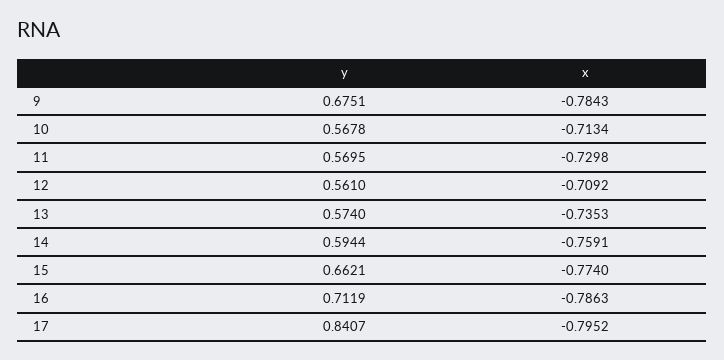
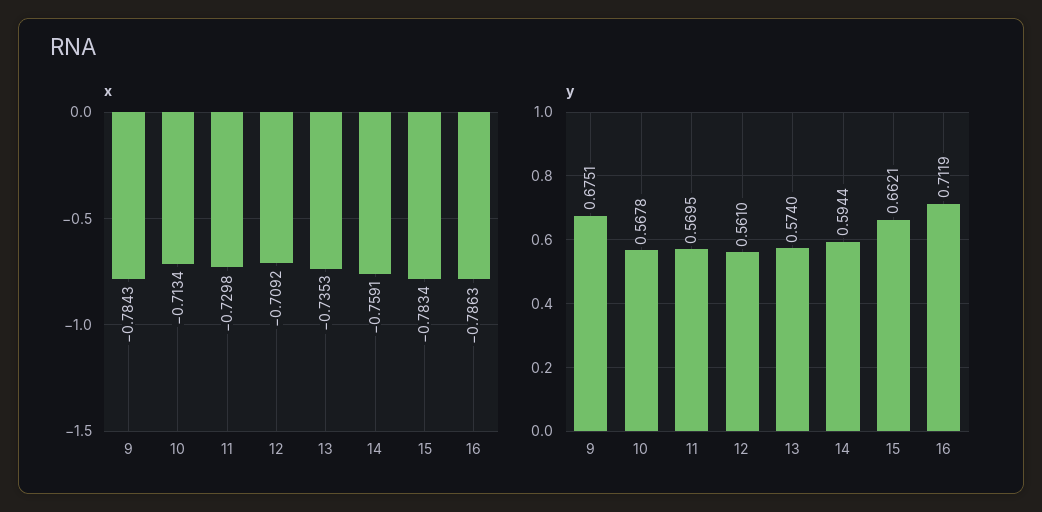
x, 15: -0.774 -> -0.7834
y, 17: 0.8407 -> none
x, 17: -0.7952 -> none

